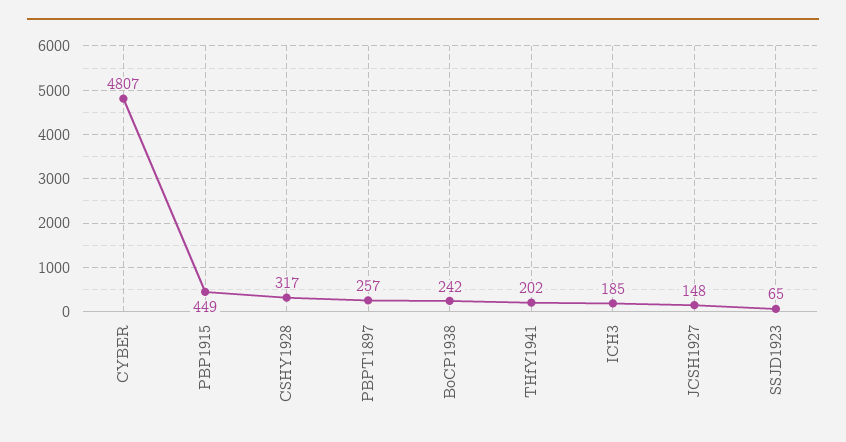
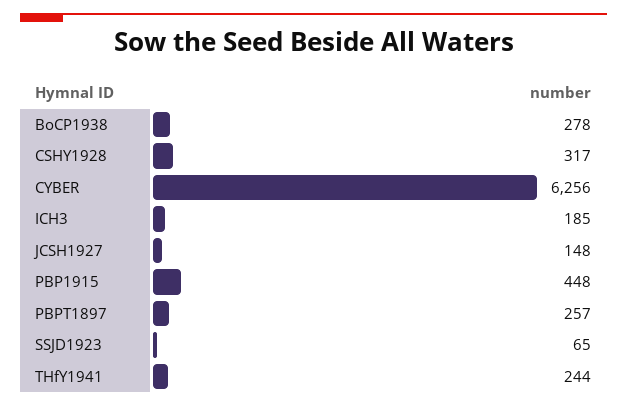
CYBER: 4807 -> 6256
PBP1915: 449 -> 448
BoCP1938: 242 -> 278
THfY1941: 202 -> 244

